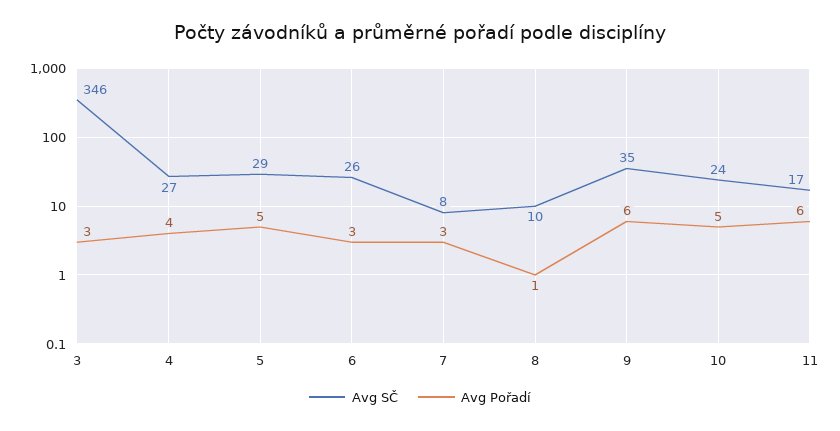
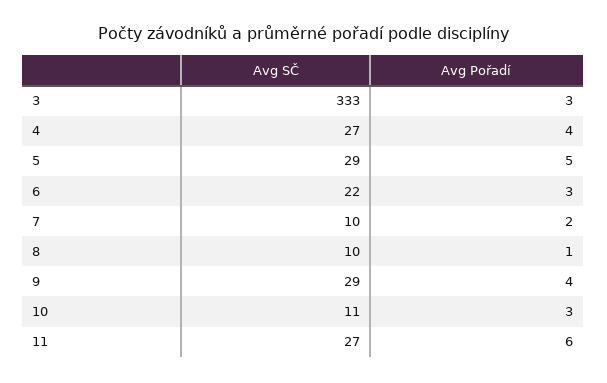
Avg SČ, 3: 346 -> 333
Avg SČ, 6: 26 -> 22
Avg SČ, 7: 8 -> 10
Avg Pořadí, 7: 3 -> 2
Avg SČ, 9: 35 -> 29
Avg Pořadí, 9: 6 -> 4
Avg SČ, 10: 24 -> 11
Avg Pořadí, 10: 5 -> 3
Avg SČ, 11: 17 -> 27

